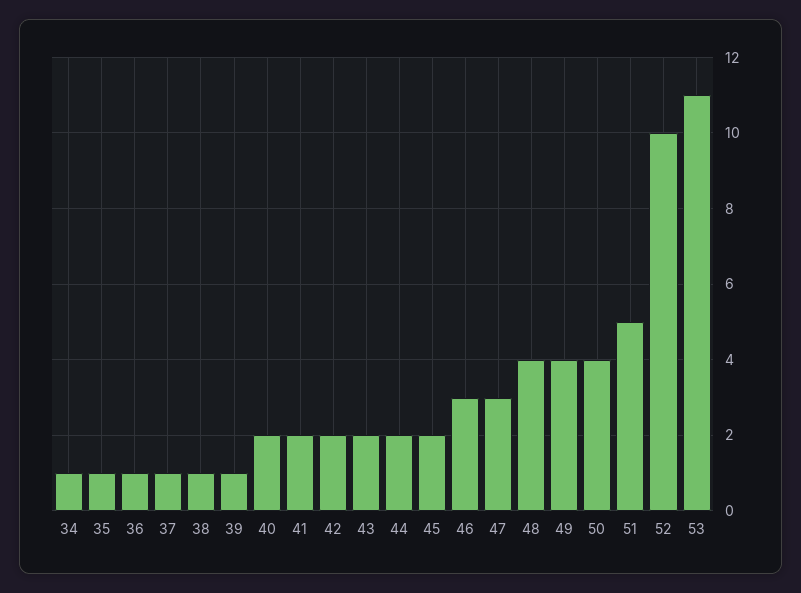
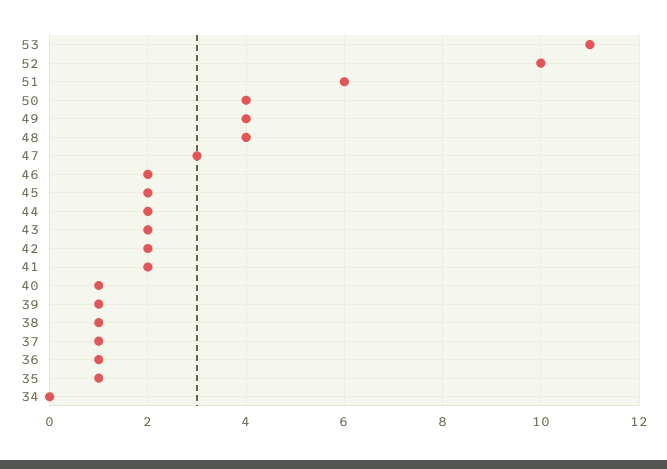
34: 1 -> 0
40: 2 -> 1
46: 3 -> 2
51: 5 -> 6

